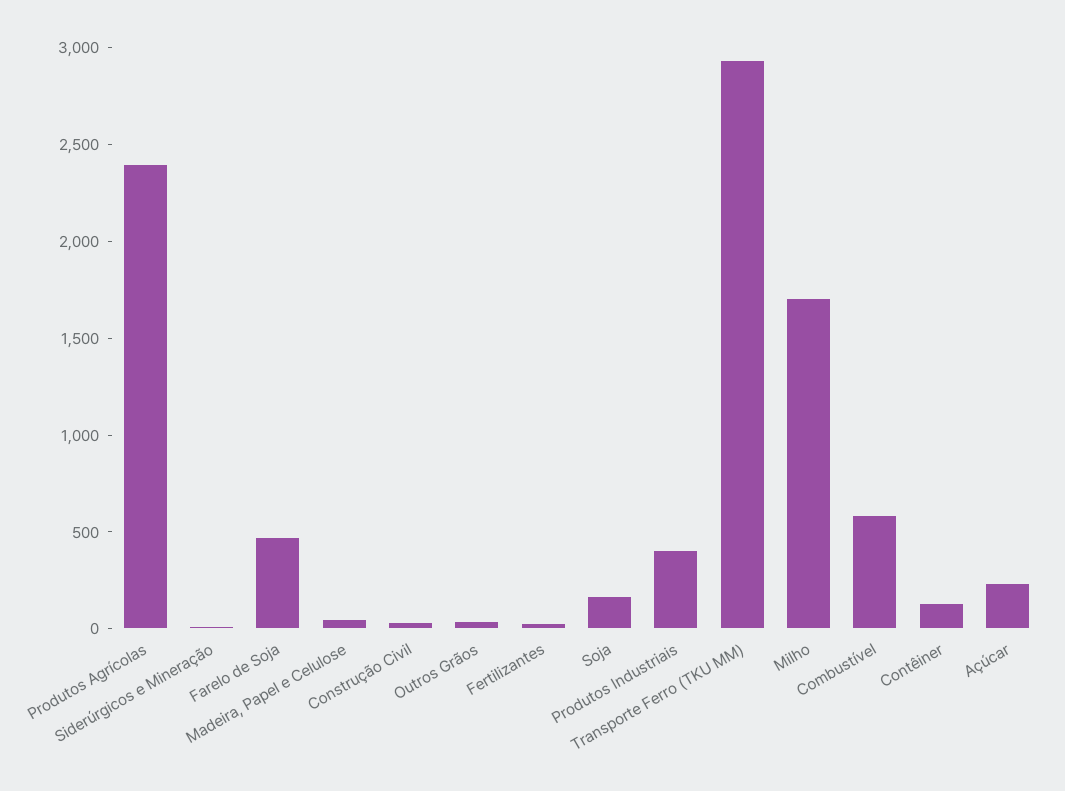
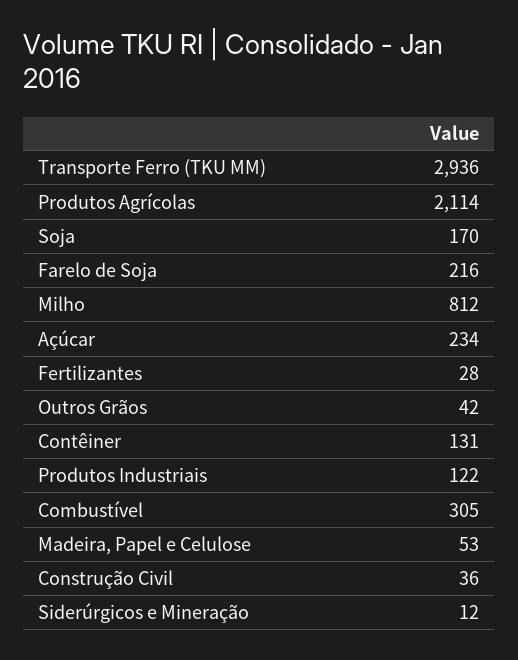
Produtos Agrícolas: 2400 -> 2114
Farelo de Soja: 500 -> 216
Produtos Industriais: 400 -> 122
Milho: 1700 -> 812
Combustível: 600 -> 305

